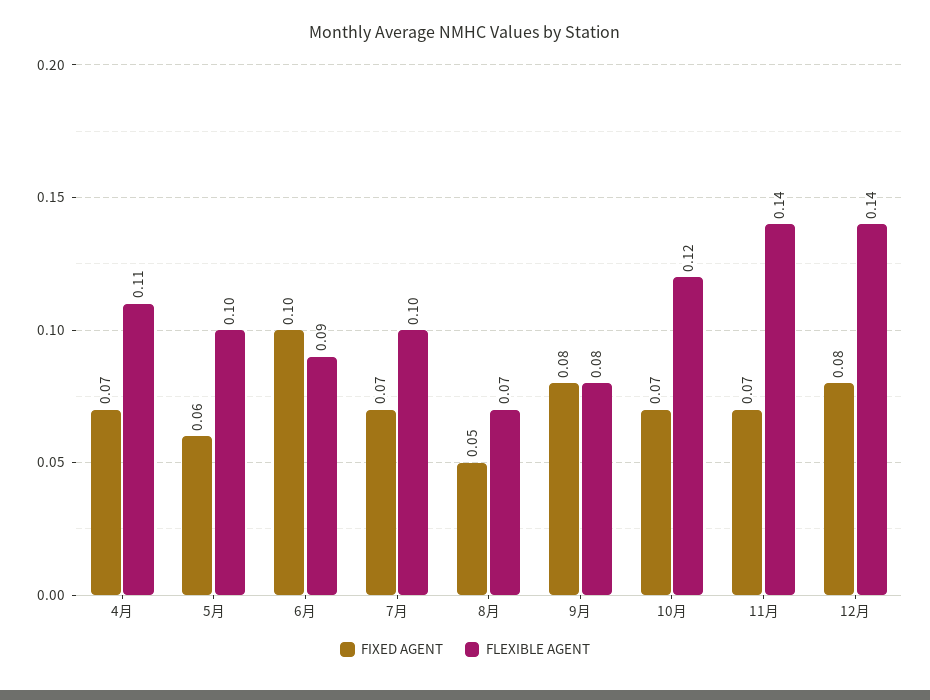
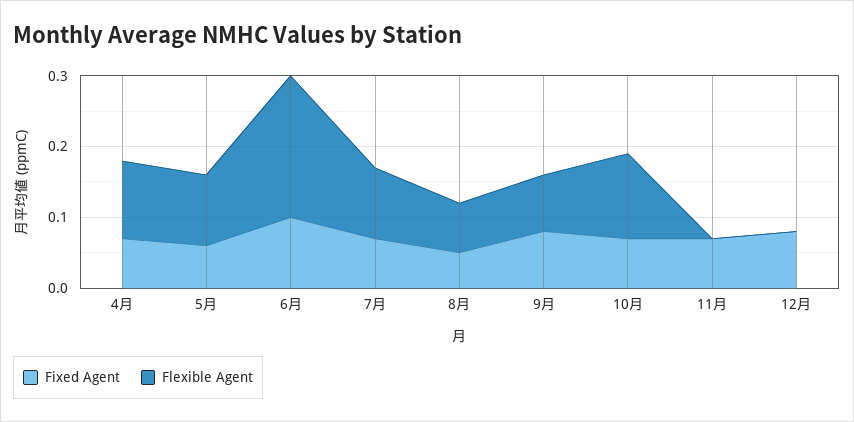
FLEXIBLE AGENT, 6月: 0.09 -> 0.2
FLEXIBLE AGENT, 11月: 0.14 -> 0
FLEXIBLE AGENT, 12月: 0.14 -> 0

